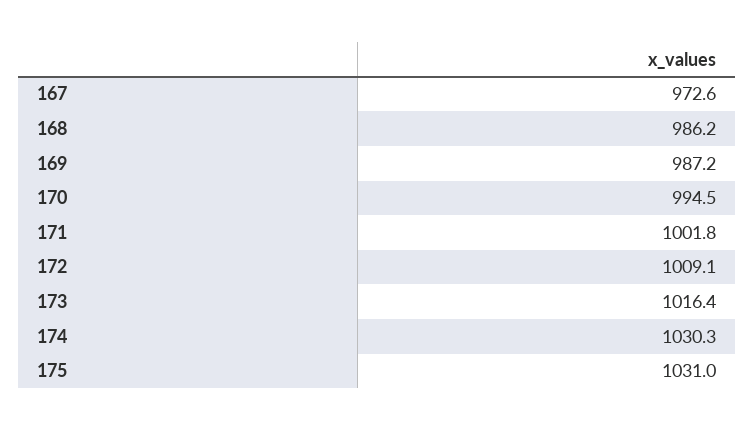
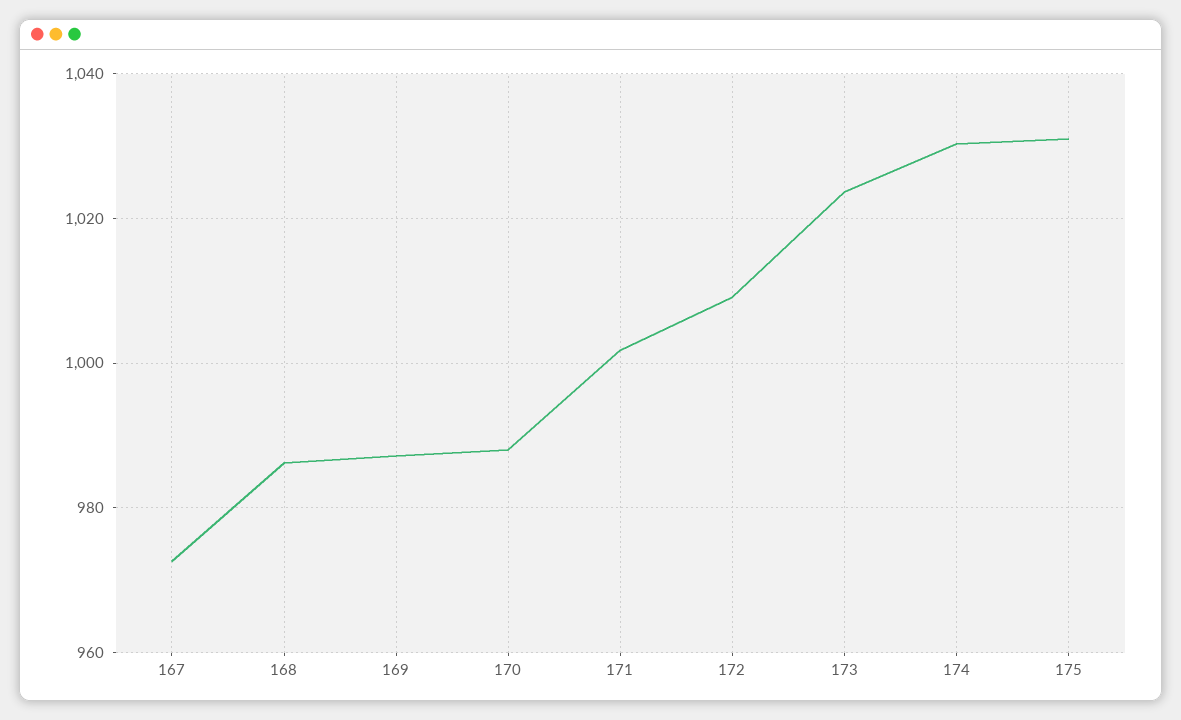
170: 994.5 -> 988
173: 1016.4 -> 1024

